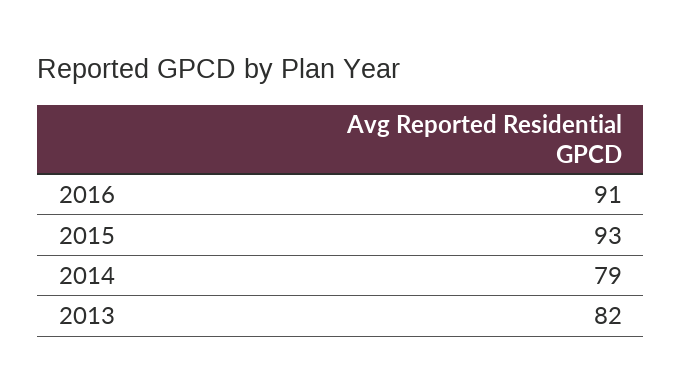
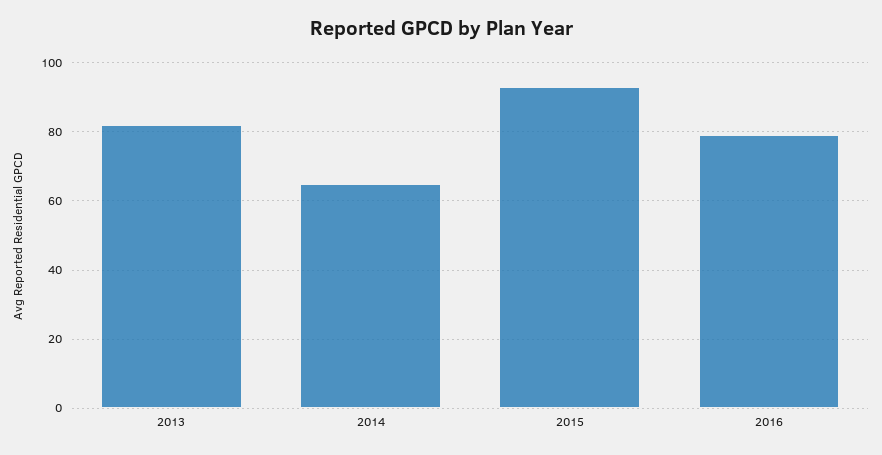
2016: 91 -> 80
2014: 79 -> 65

